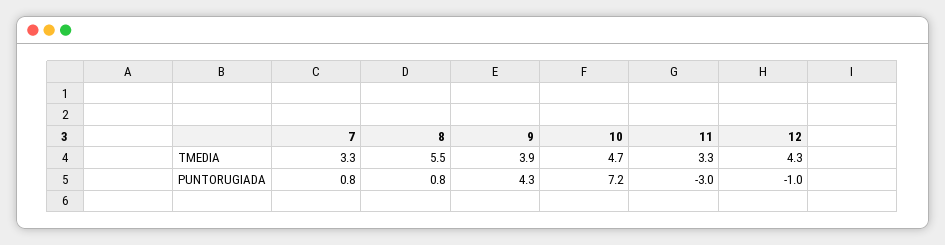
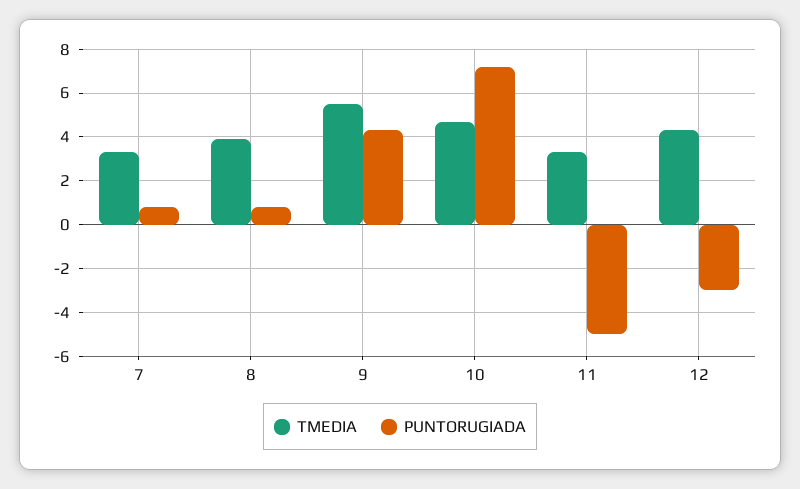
TMEDIA, 8: 5.5 -> 4
TMEDIA, 9: 3.9 -> 5.5
PUNTORUGIADA, 11: -3 -> -5
PUNTORUGIADA, 12: -1 -> -3

